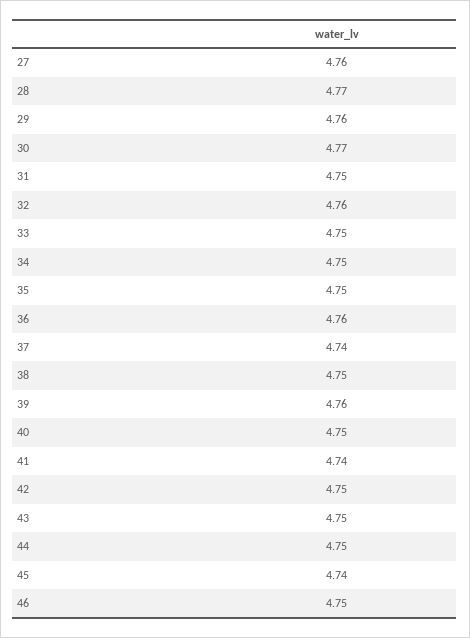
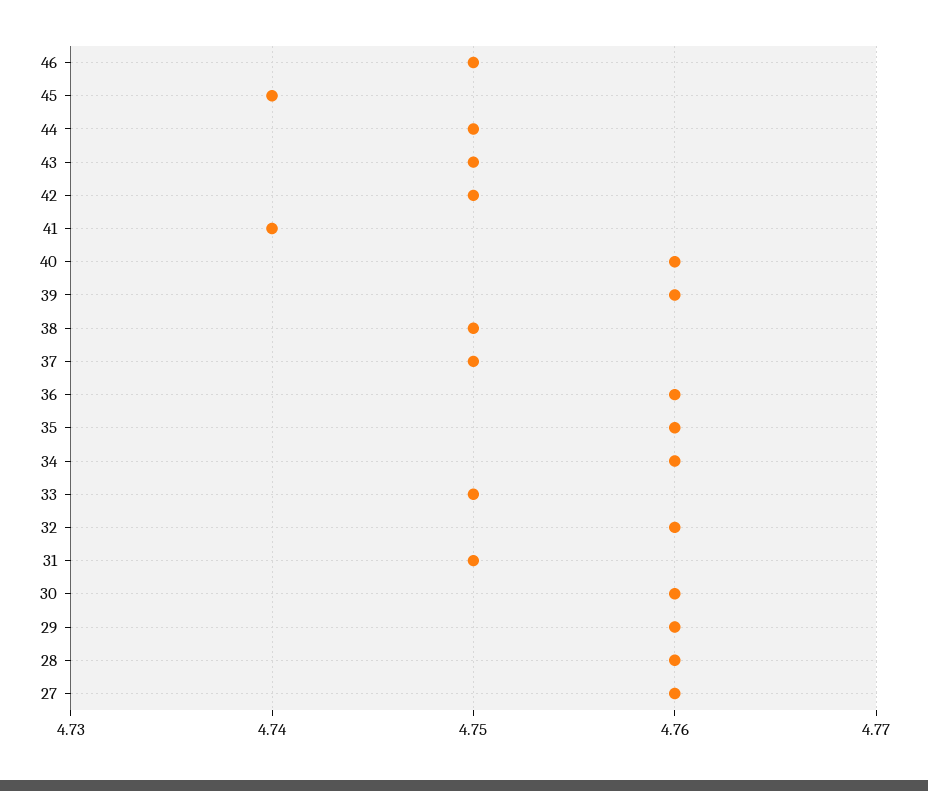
28: 4.77 -> 4.76
30: 4.77 -> 4.76
34: 4.75 -> 4.76
35: 4.75 -> 4.76
37: 4.74 -> 4.75
40: 4.75 -> 4.76

